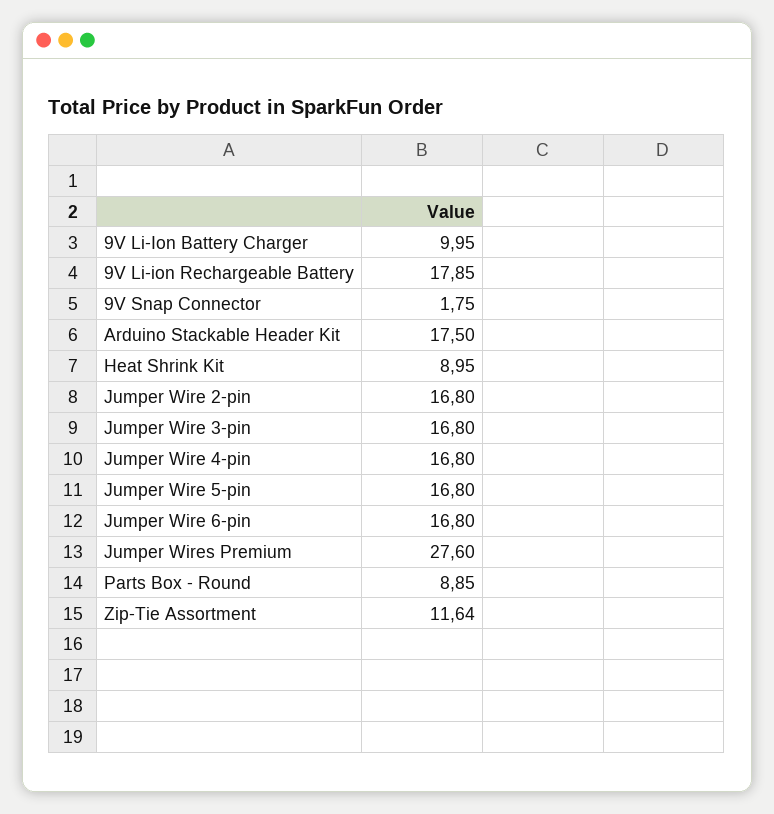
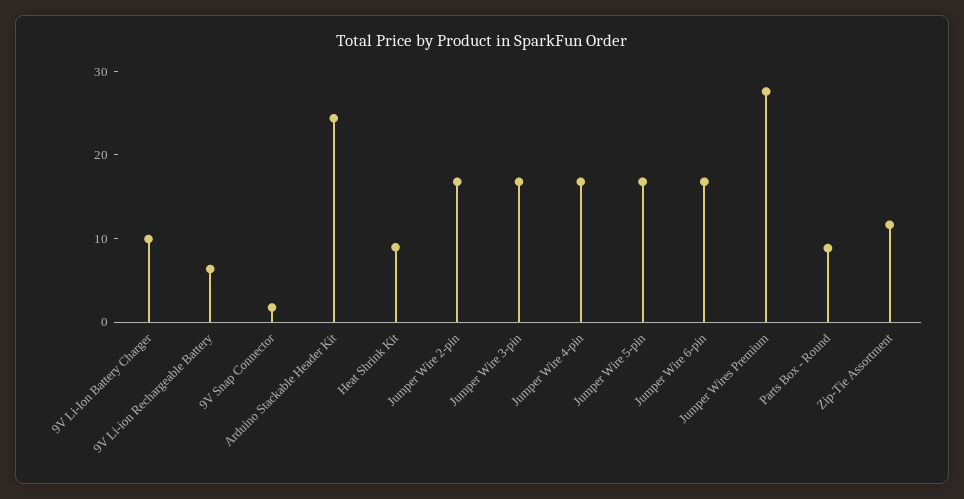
9V Li-ion Rechargeable Battery: 17.85 -> 6
Arduino Stackable Header Kit: 17.5 -> 24

